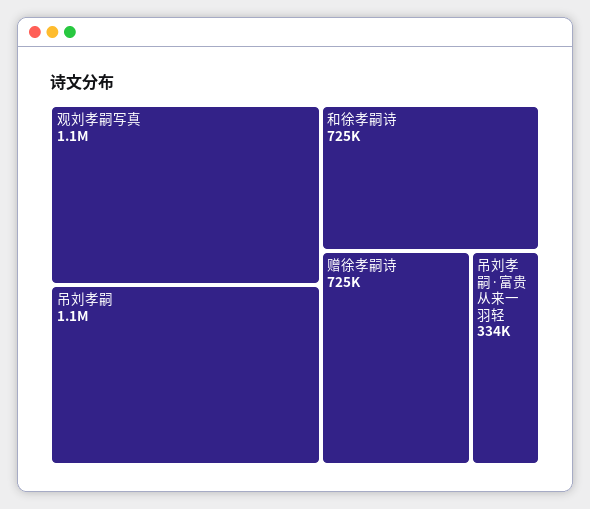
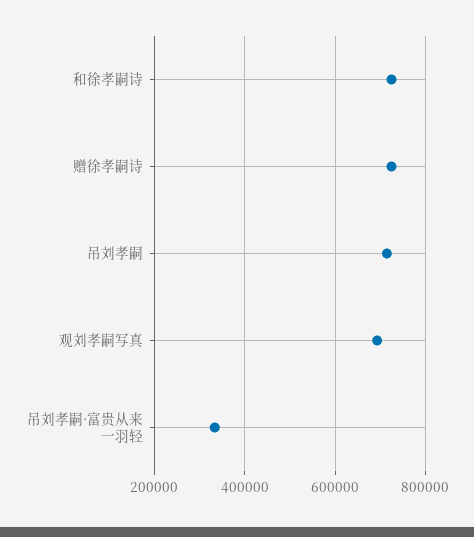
观刘孝嗣写真: 1100000 -> 700000
吊刘孝嗣: 1100000 -> 720000

